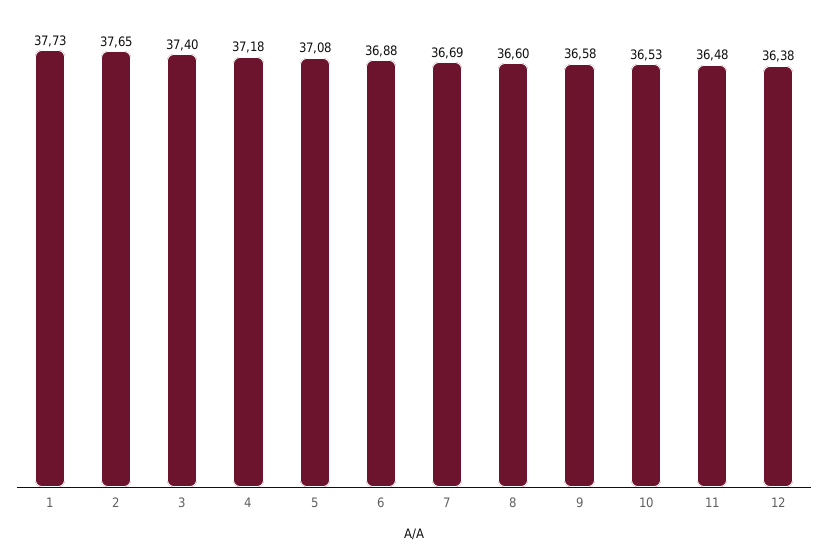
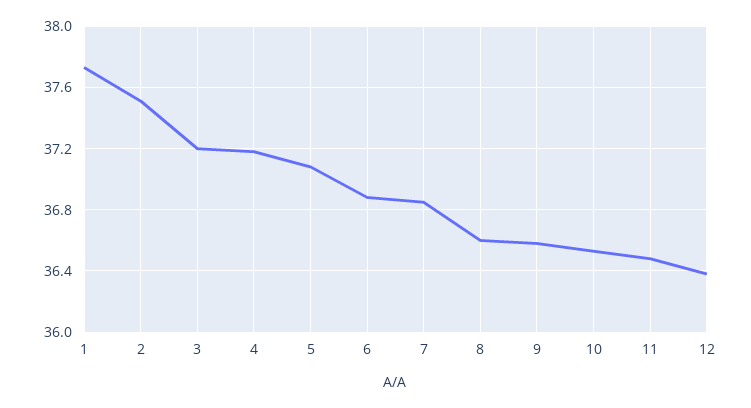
2: 37.65 -> 37.5
3: 37.4 -> 37.2
7: 36.69 -> 36.85

